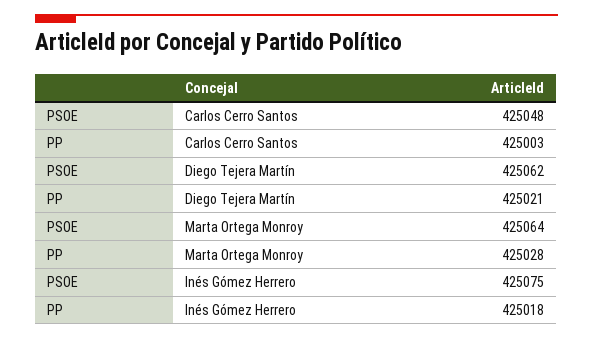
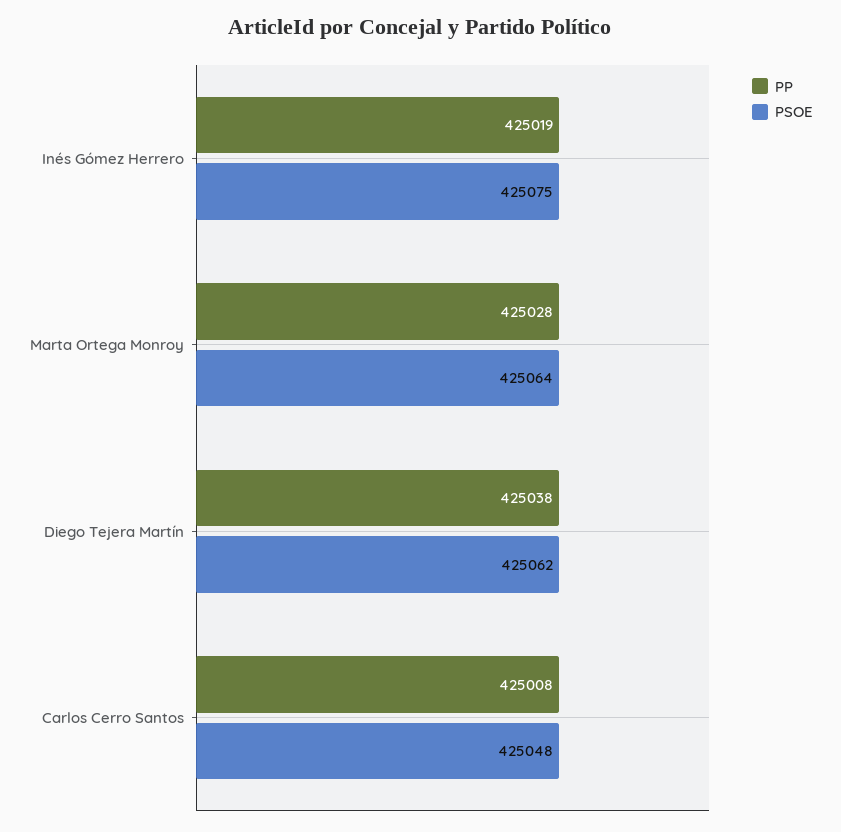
PP, Carlos Cerro Santos: 425003 -> 425008
PP, Diego Tejera Martín: 425021 -> 425038
PP, Inés Gómez Herrero: 425018 -> 425019

